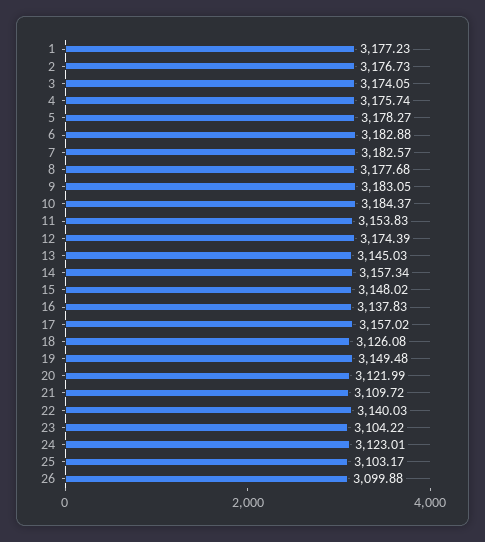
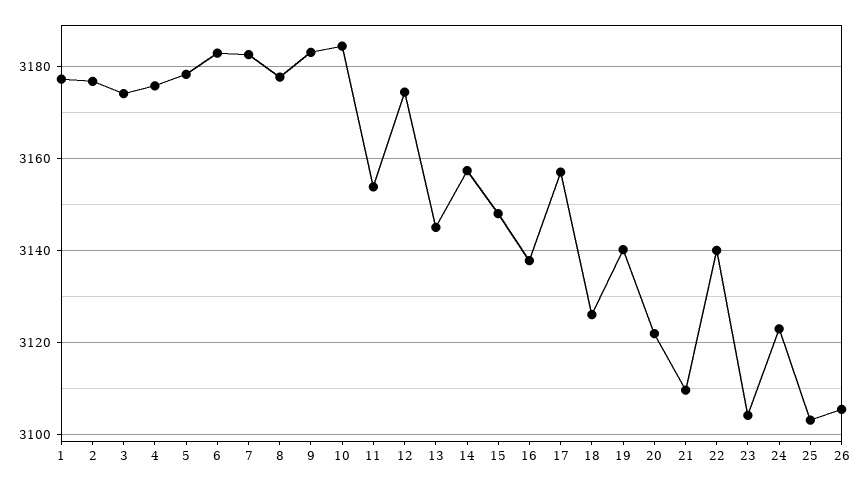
19: 3149.48 -> 3140
26: 3099.88 -> 3106

